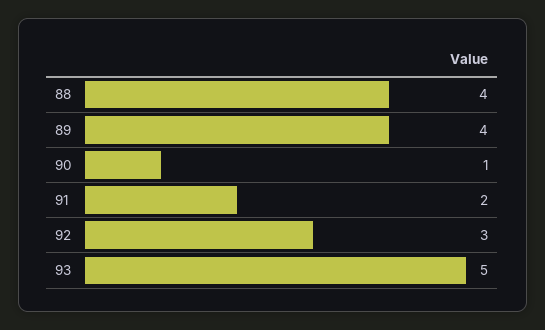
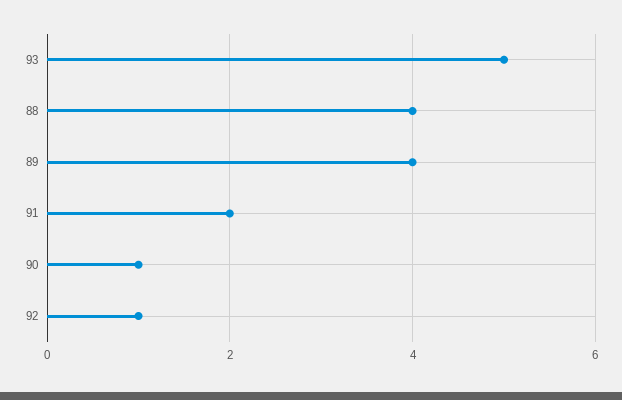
92: 3 -> 1

